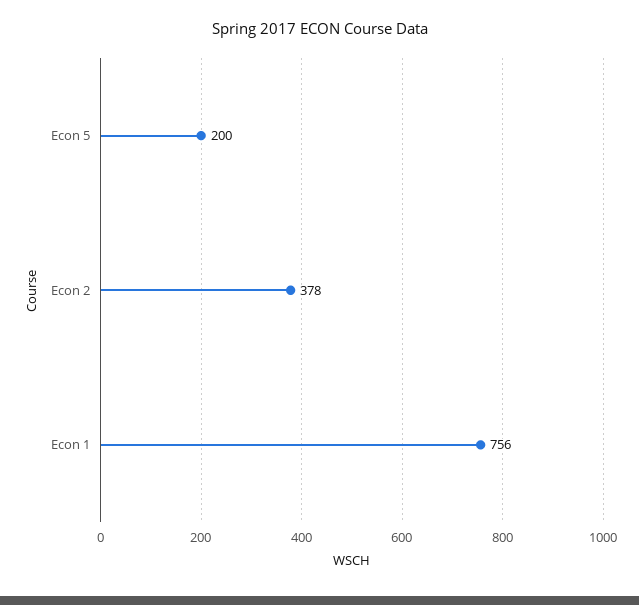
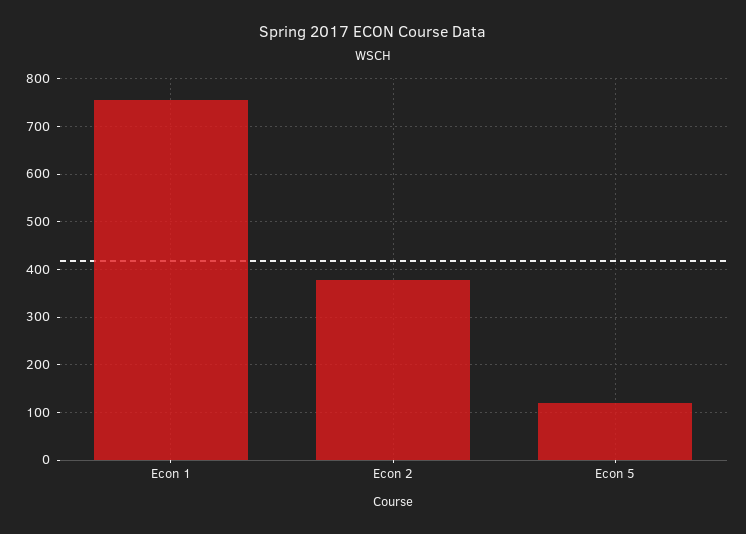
Econ 5: 200 -> 120

